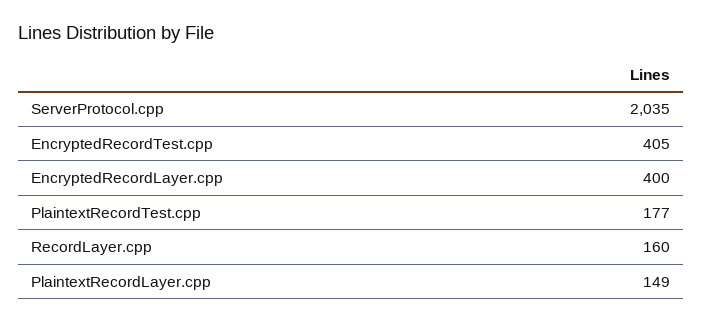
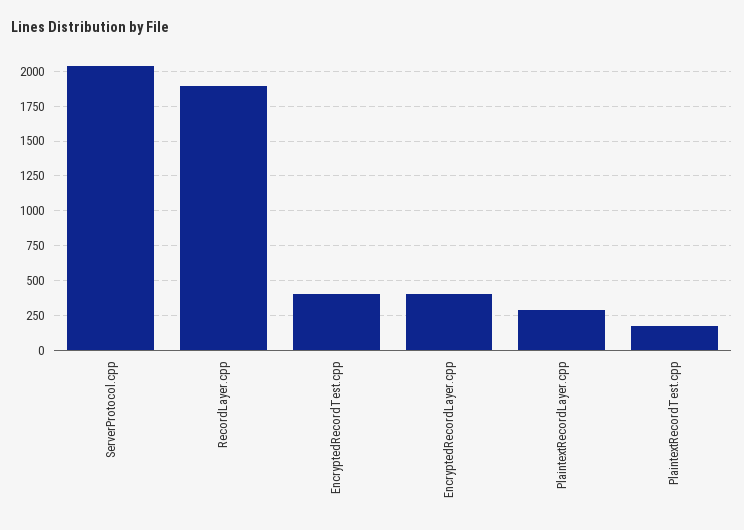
RecordLayer.cpp: 160 -> 1900
PlaintextRecordLayer.cpp: 149 -> 300

